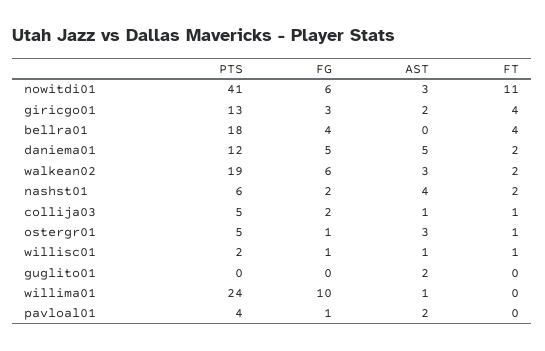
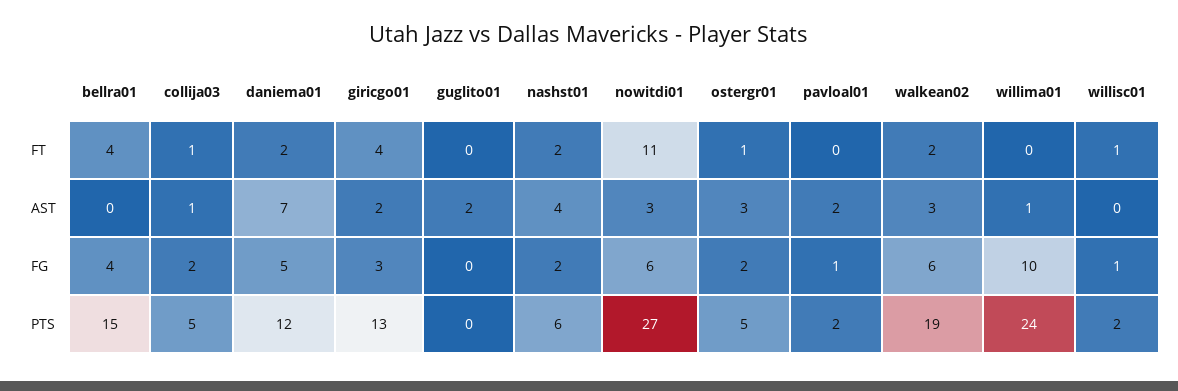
PTS, nowitdi01: 41 -> 27
PTS, bellra01: 18 -> 15
AST, daniema01: 5 -> 7
FG, ostergr01: 1 -> 2
AST, willisc01: 1 -> 0
PTS, pavloal01: 4 -> 2

